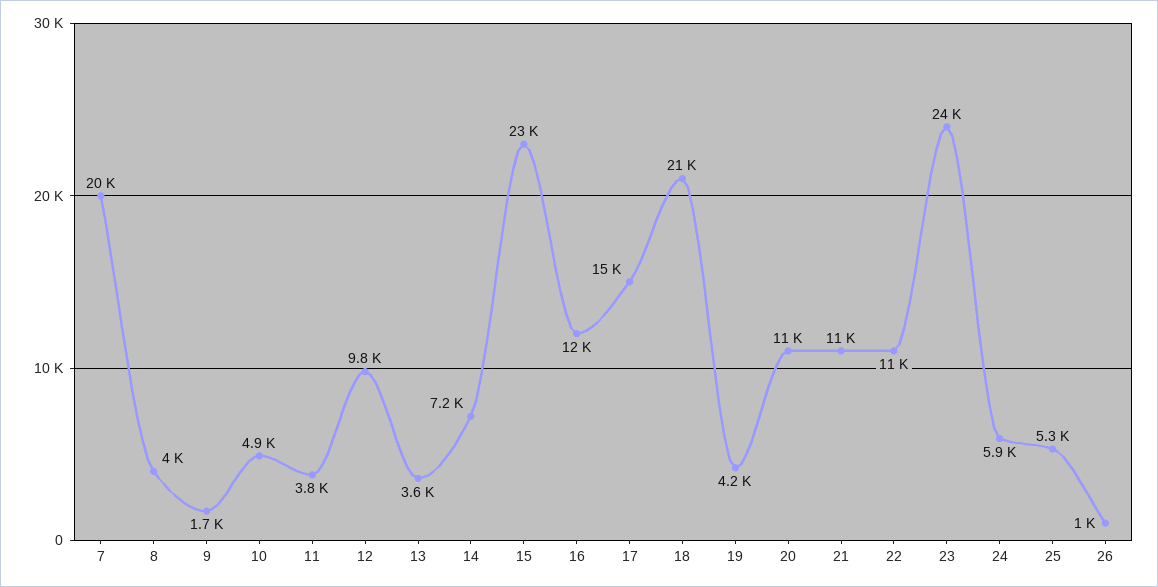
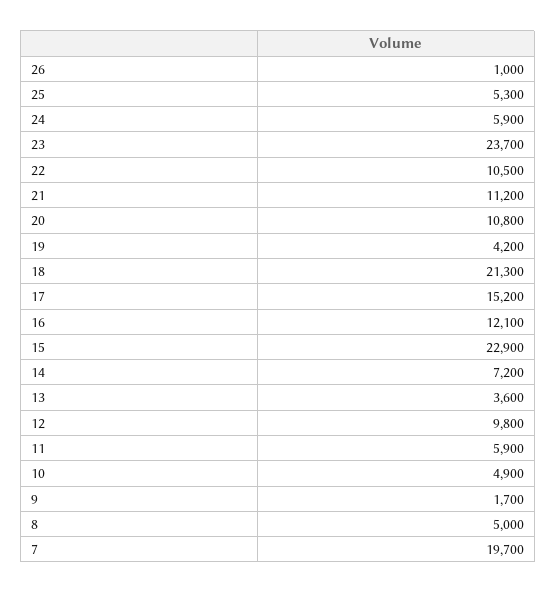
8: 4000 -> 5000
11: 3800 -> 5900

